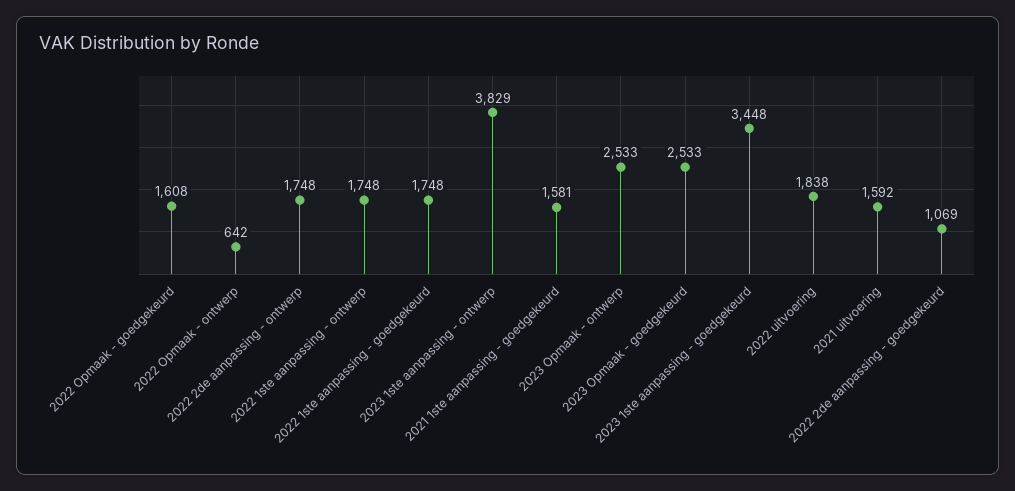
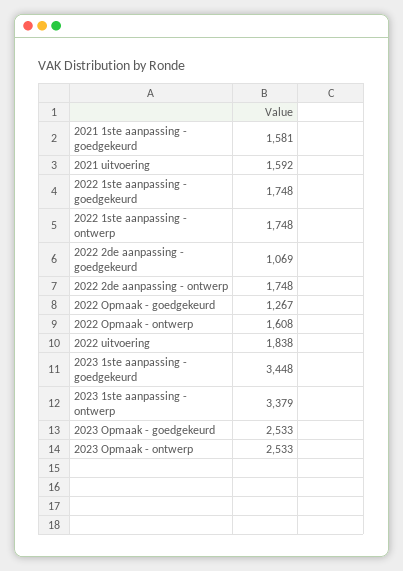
2022 Opmaak - goedgekeurd: 1608 -> 1267
2022 Opmaak - ontwerp: 642 -> 1608
2023 1ste aanpassing - ontwerp: 3829 -> 3379

